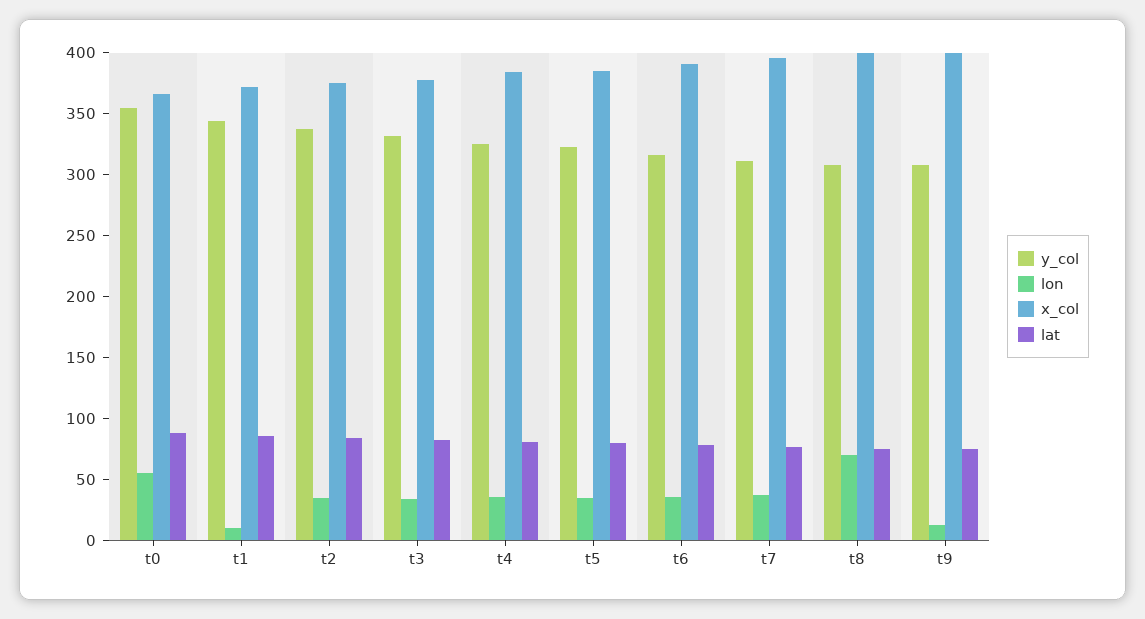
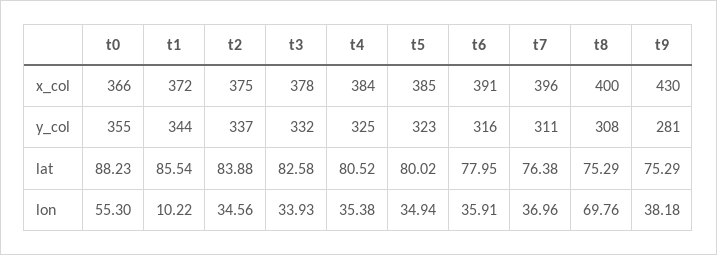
y_col, t9: 310 -> 281
lon, t9: 10 -> 38.18
x_col, t9: 400 -> 430

